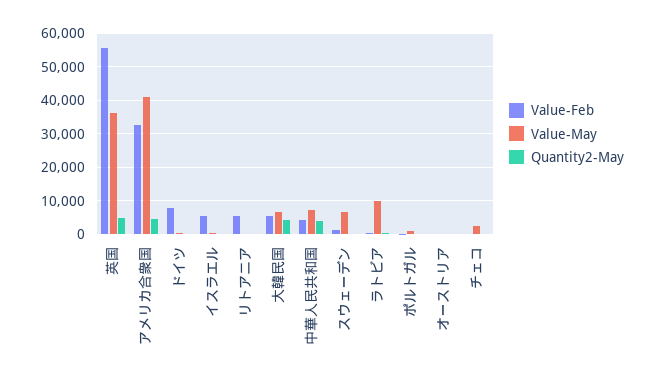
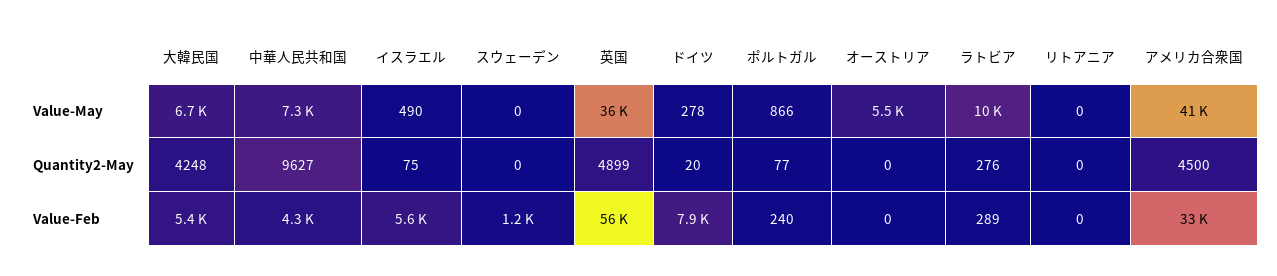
Value-Feb, リトアニア: 6000 -> 0
Quantity2-May, 中華人民共和国: 4000 -> 9627
Value-May, スウェーデン: 6000 -> 0
Value-May, オーストリア: 0 -> 5500
Value-Feb, チェコ: 0 -> none
Value-May, チェコ: 2000 -> none
Quantity2-May, チェコ: 0 -> none

